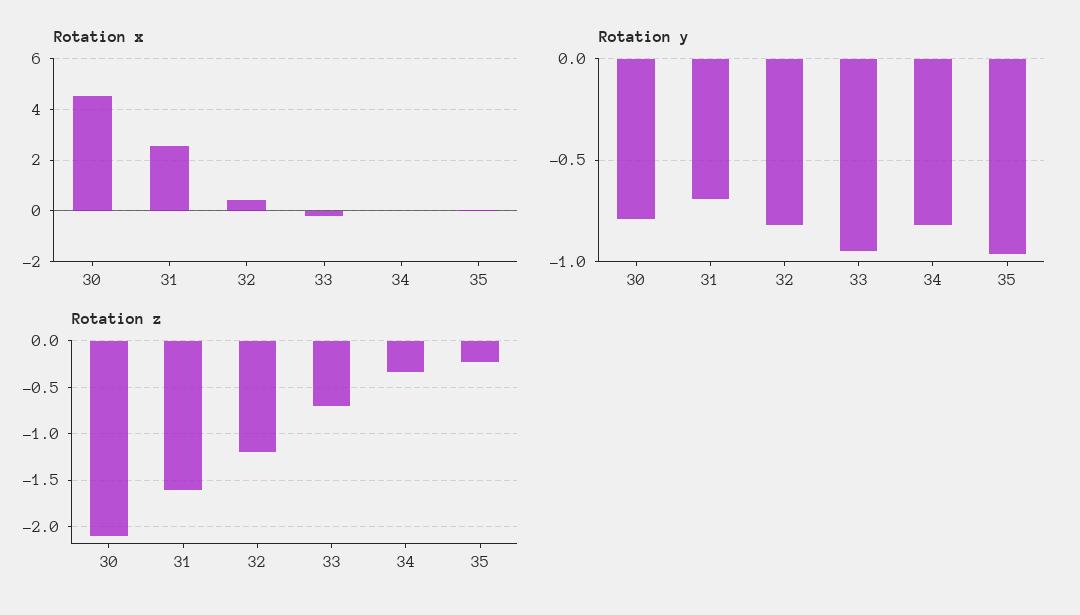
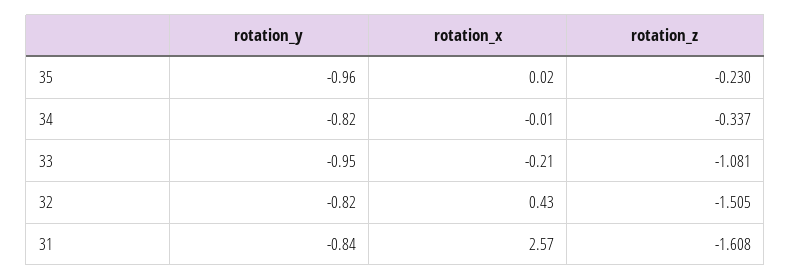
Rotation x, 30: 4.5 -> none
Rotation y, 30: -0.8 -> none
Rotation y, 31: -0.7 -> -0.84
Rotation z, 30: -2.1 -> none
Rotation z, 32: -1.2 -> -1.505
Rotation z, 33: -0.7 -> -1.081

